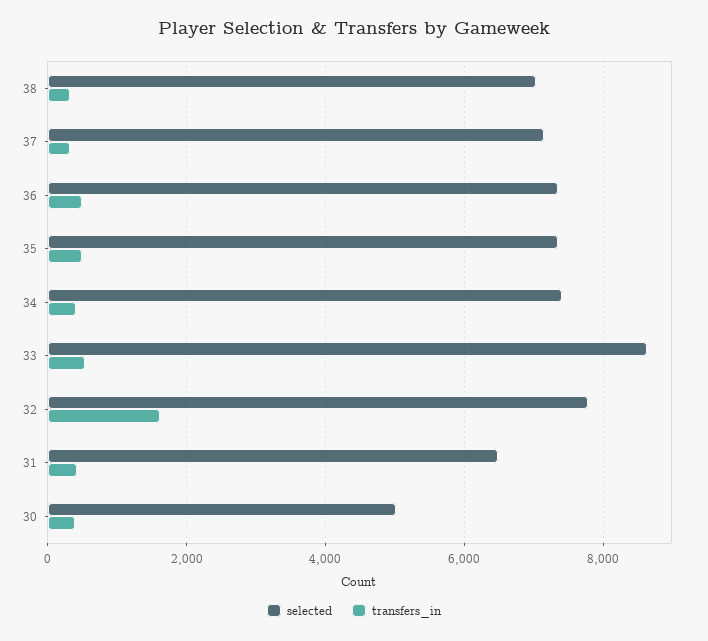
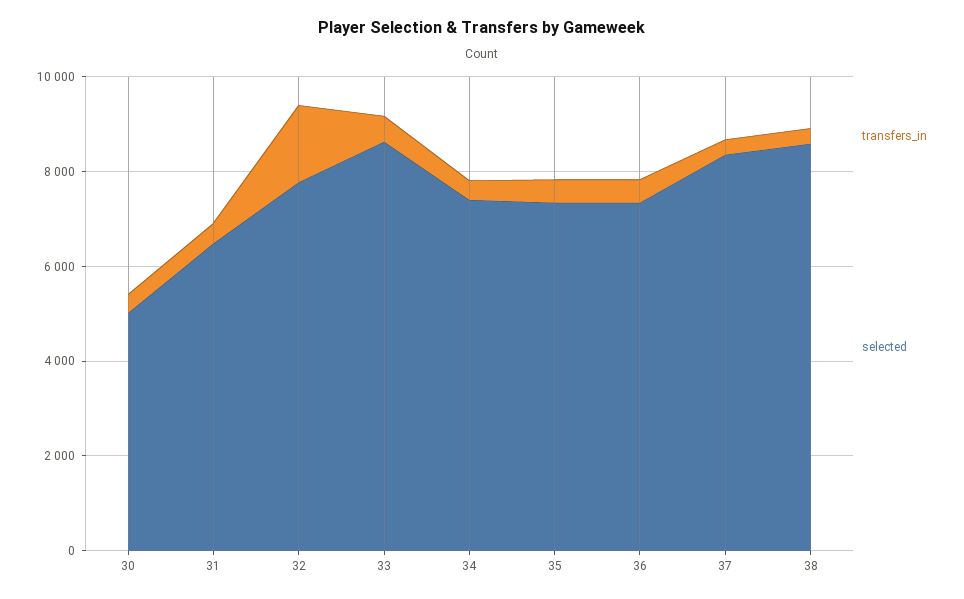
selected, 38: 7000 -> 8500
selected, 37: 7200 -> 8500

